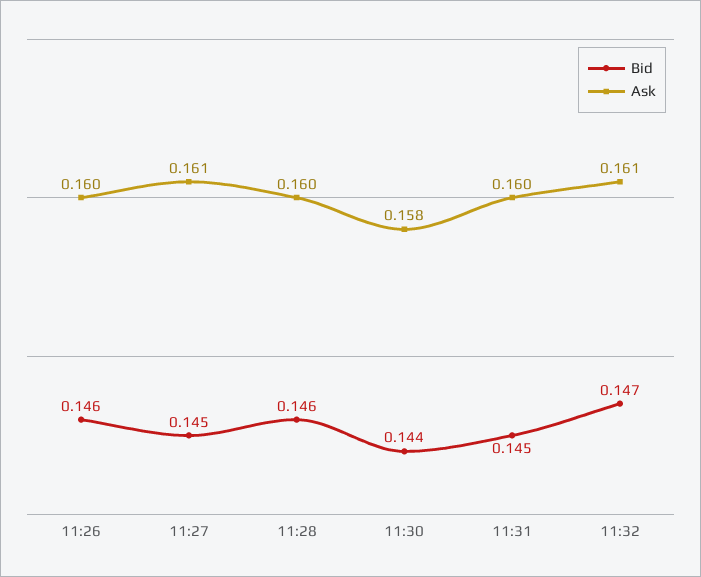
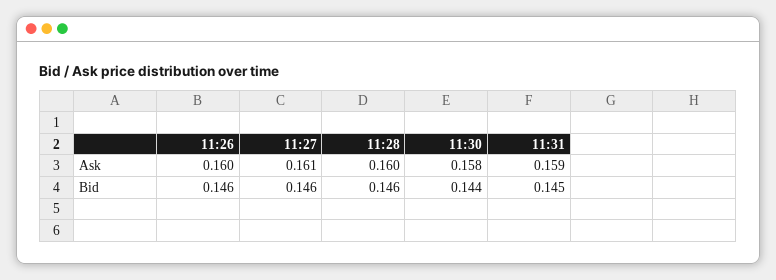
Bid, 11:27: 0.145 -> 0.146
Ask, 11:31: 0.16 -> 0.159
Bid, 11:32: 0.147 -> none
Ask, 11:32: 0.161 -> none

